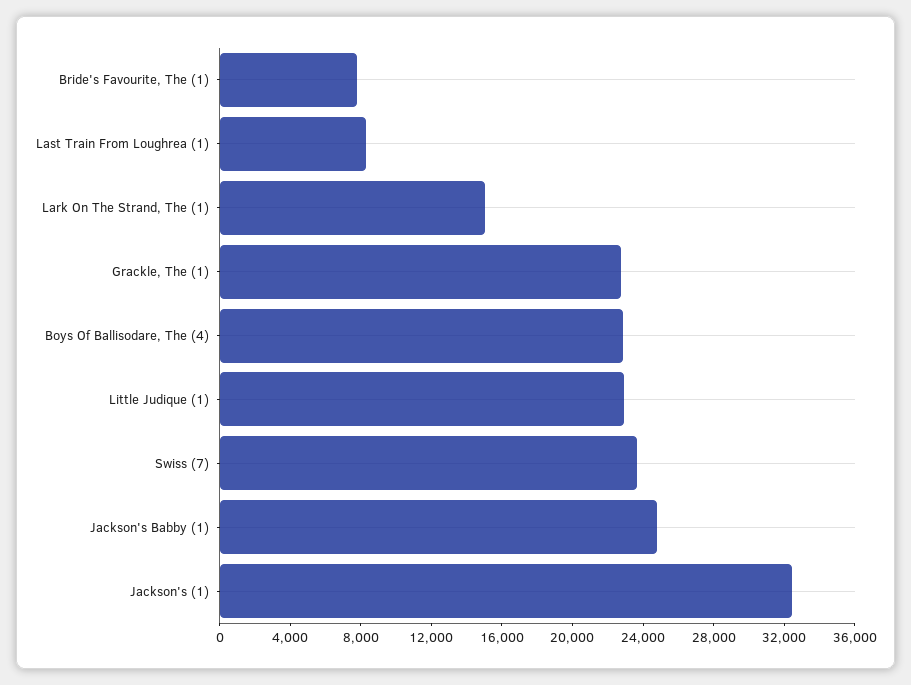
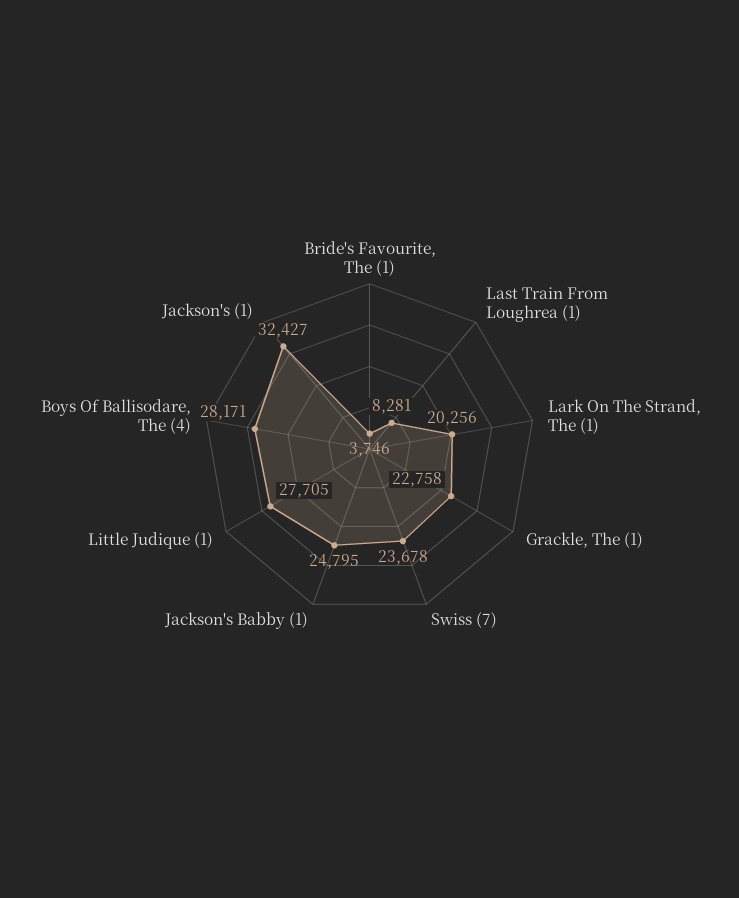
Bride's Favourite, The (1): 8000 -> 3746
Lark On The Strand, The (1): 15000 -> 20256
Boys Of Ballisodare, The (4): 23000 -> 28171
Little Judique (1): 23000 -> 27705

